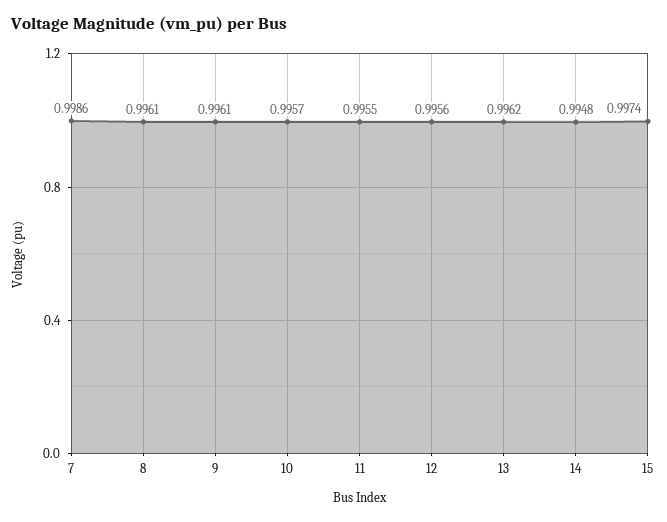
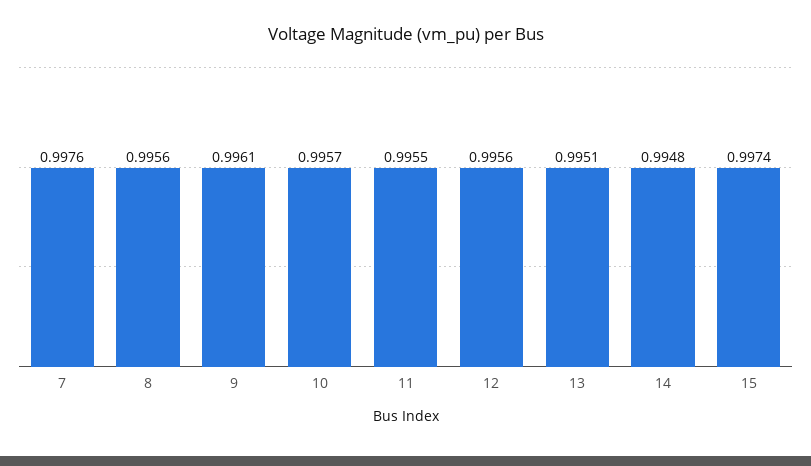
7: 0.9986 -> 0.9976
8: 0.9961 -> 0.9956
13: 0.9962 -> 0.9951

